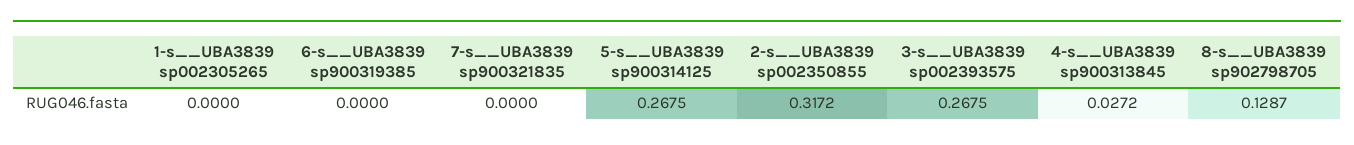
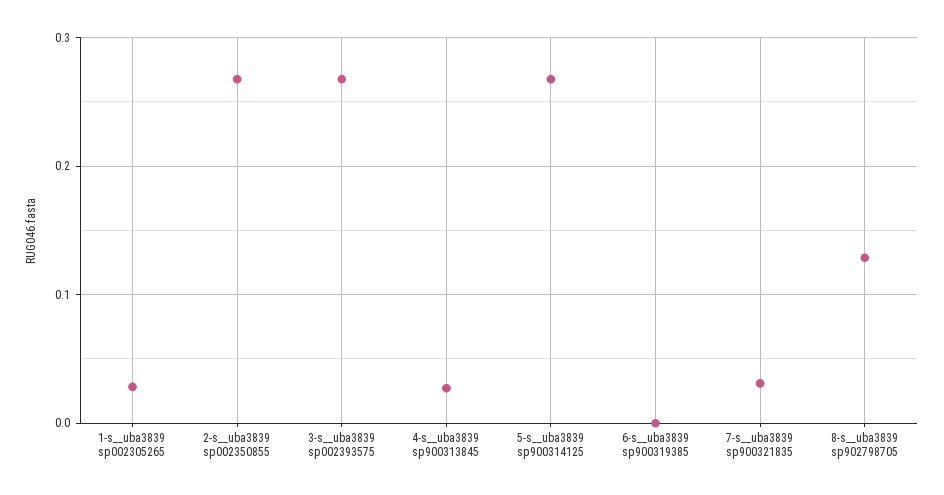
1-s__UBA3839 sp002305265: 0 -> 0.03
7-s__UBA3839 sp900321835: 0 -> 0.03
2-s__UBA3839 sp002350855: 0.3172 -> 0.27

